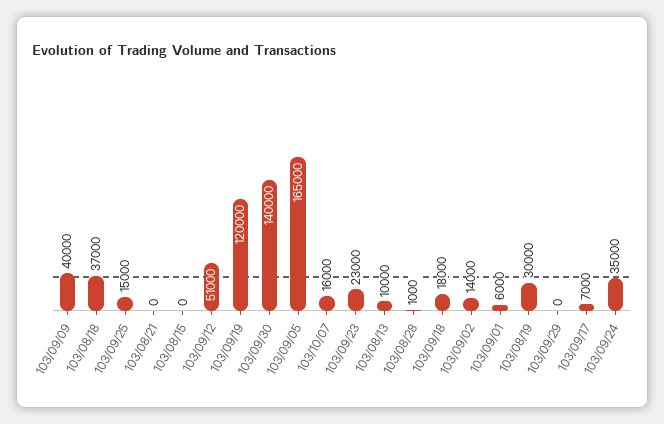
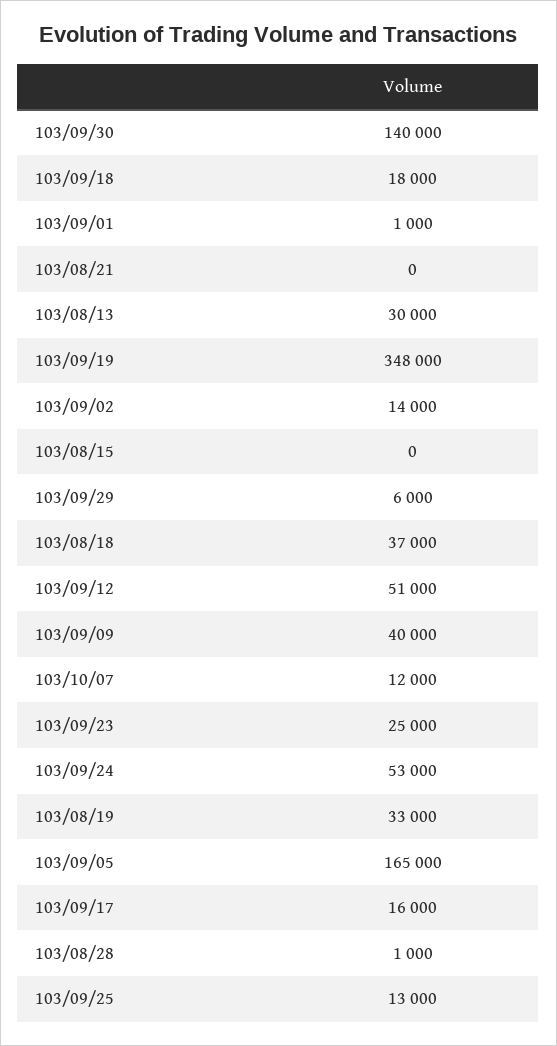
103/09/25: 15000 -> 13000
103/09/19: 120000 -> 348000
103/10/07: 16000 -> 12000
103/09/23: 23000 -> 25000
103/08/13: 10000 -> 30000
103/09/01: 6000 -> 1000
103/08/19: 30000 -> 33000
103/09/29: 0 -> 6000
103/09/17: 7000 -> 16000
103/09/24: 35000 -> 53000

